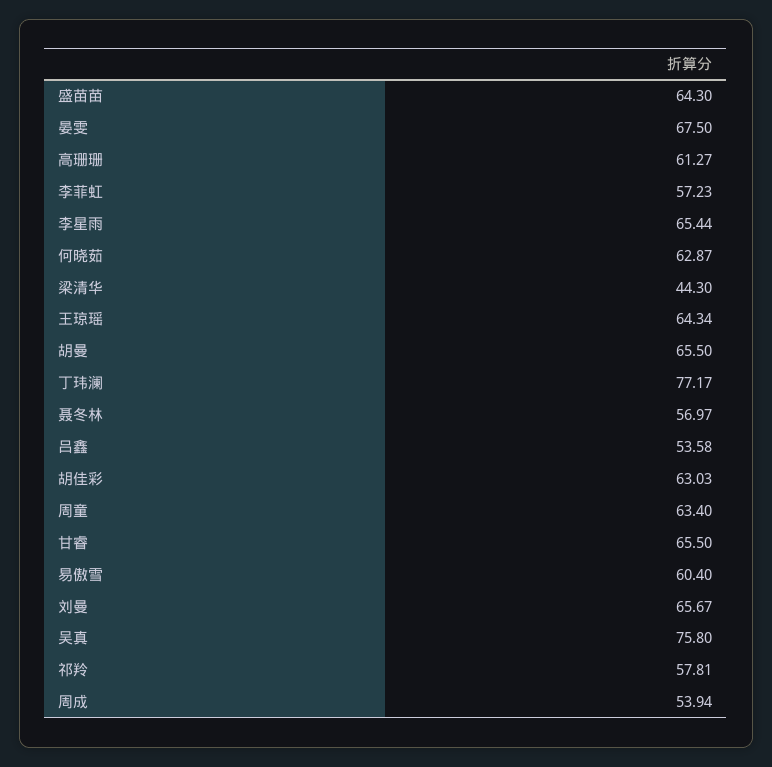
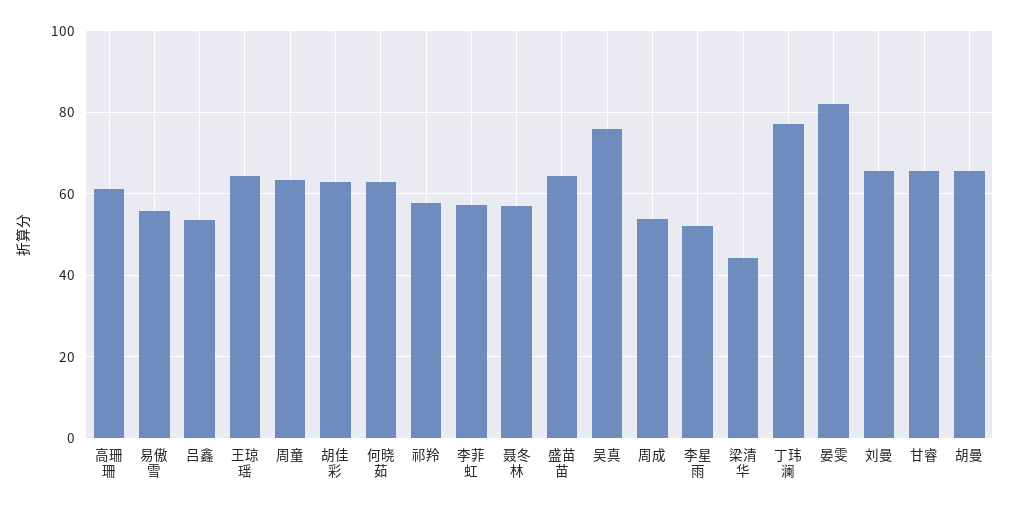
晏雯: 67.5 -> 82
李星雨: 65.44 -> 52
易傲雪: 60.4 -> 56

